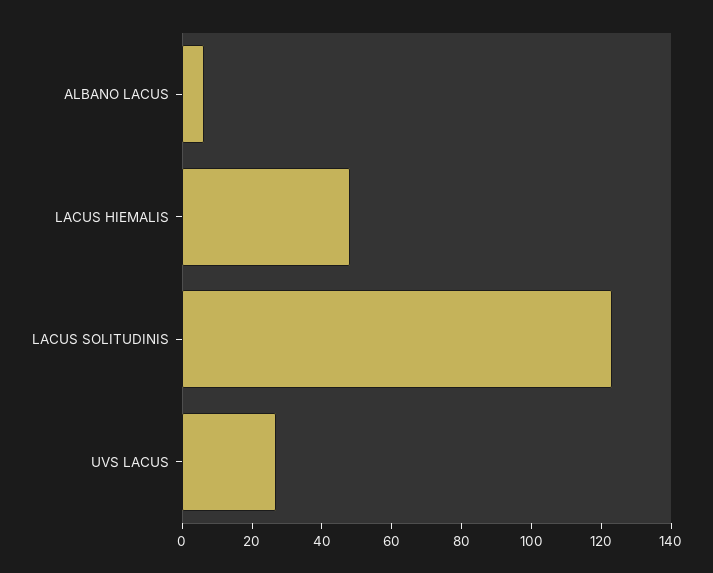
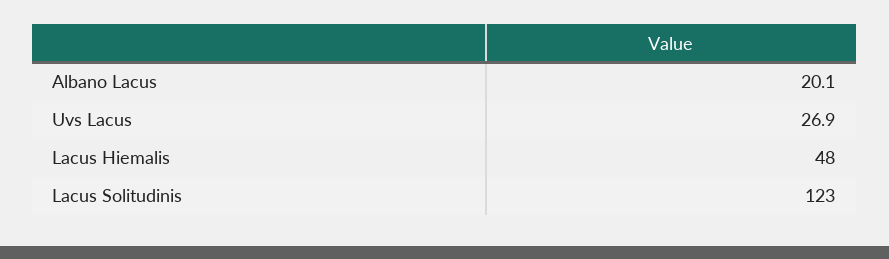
ALBANO LACUS: 5 -> 20.1

